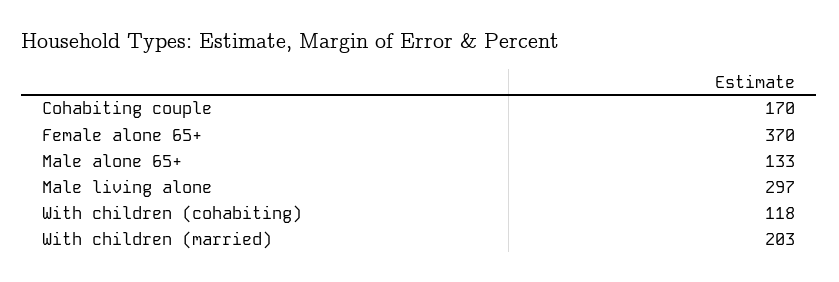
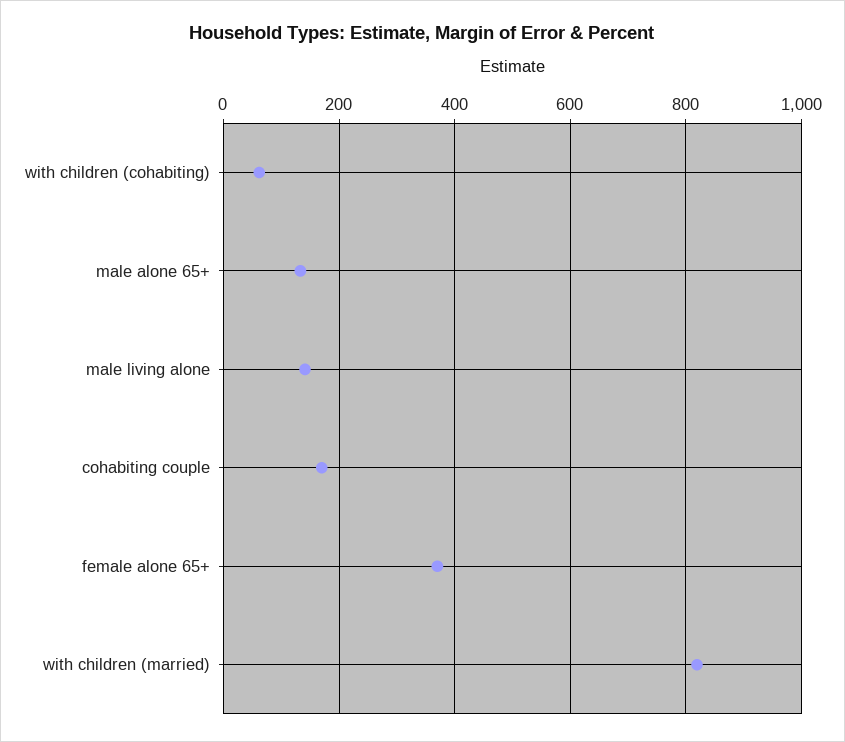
Male living alone: 297 -> 140
With children (cohabiting): 118 -> 60
With children (married): 203 -> 820

